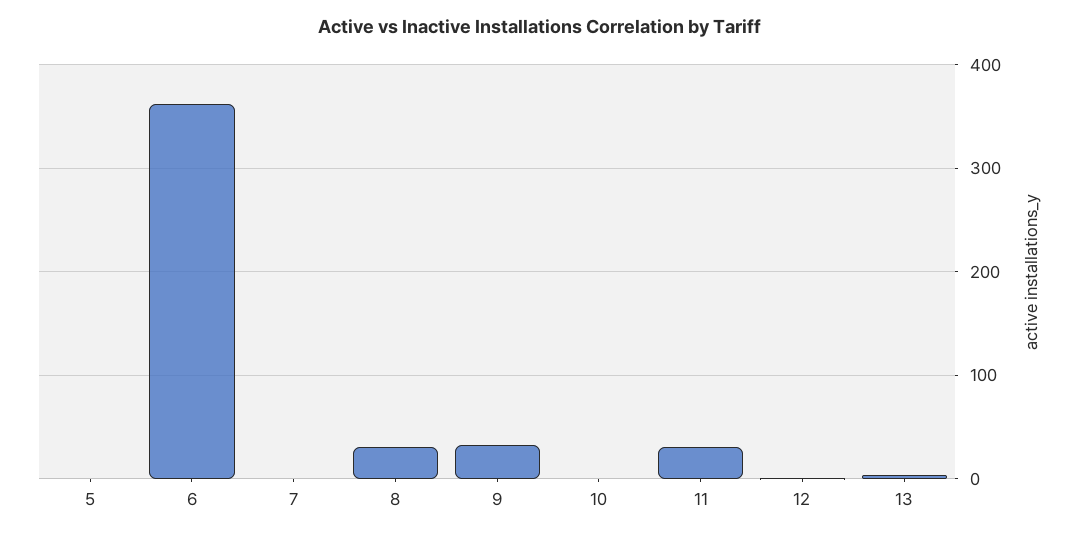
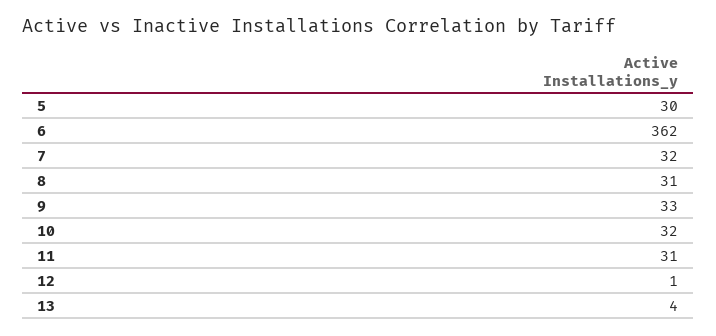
5: 0 -> 30
7: 0 -> 32
10: 0 -> 32

